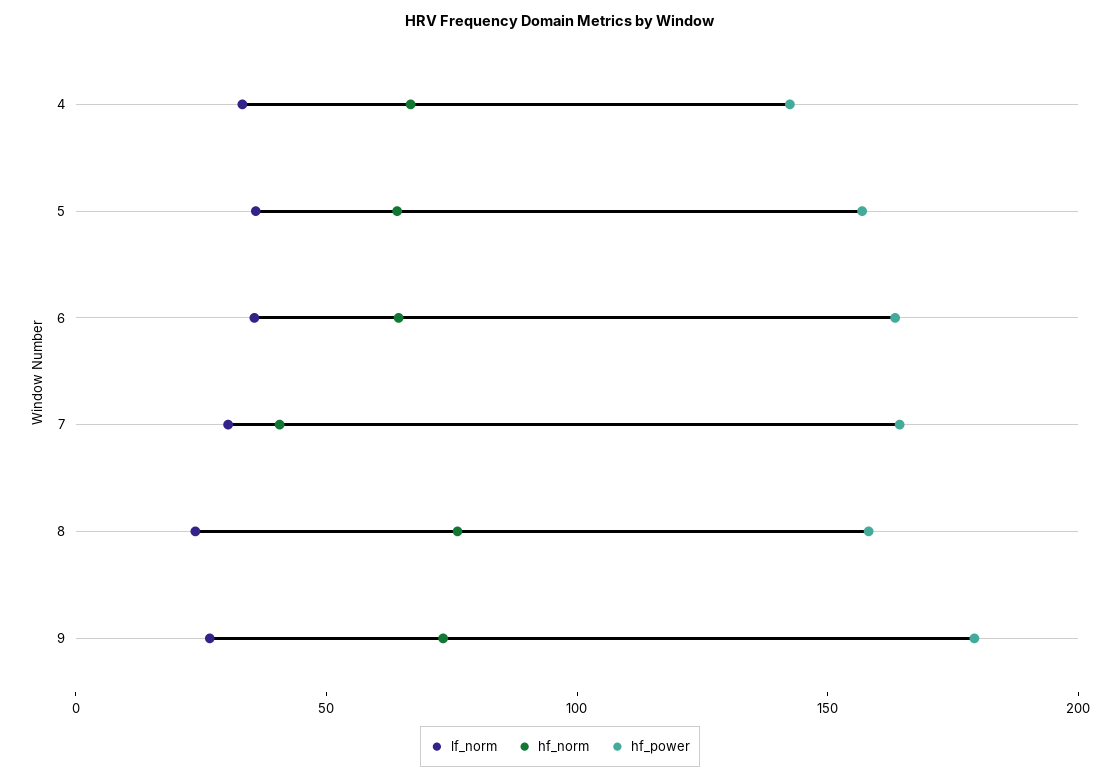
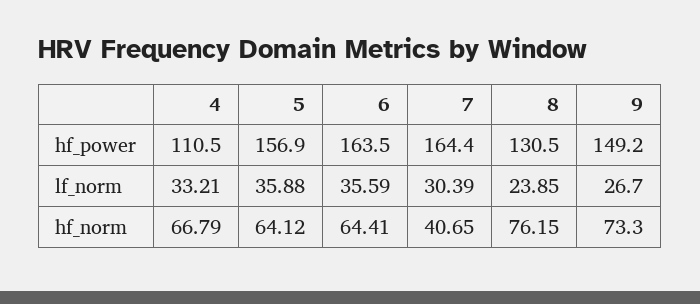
hf_power, 4: 140 -> 110.5
hf_power, 8: 160 -> 130.5
hf_power, 9: 180 -> 149.2

